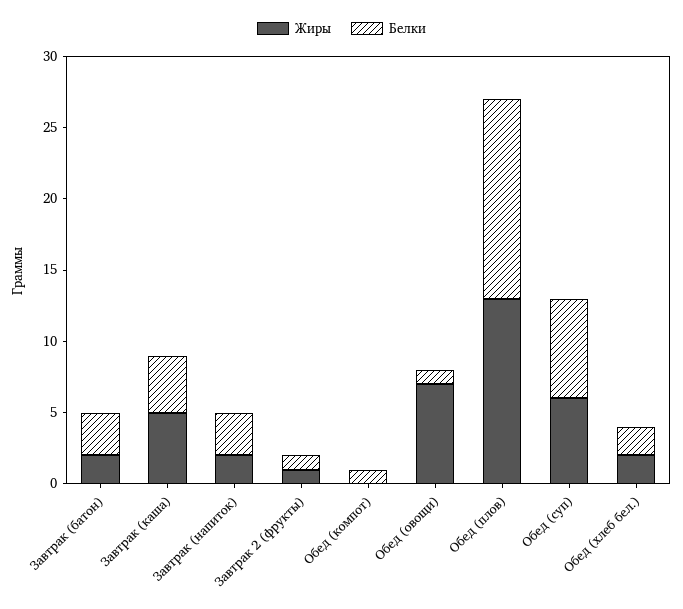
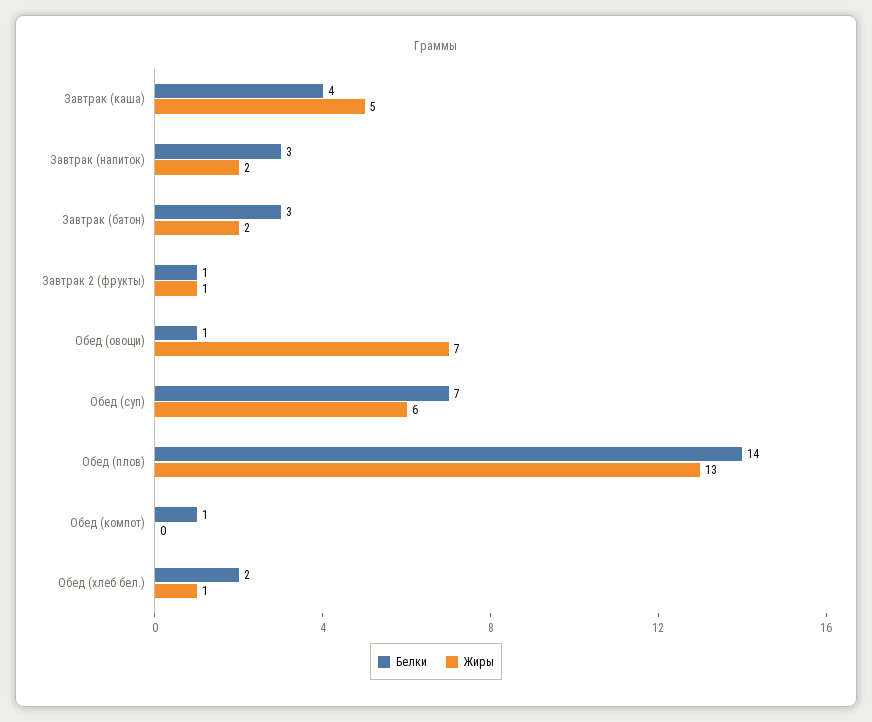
Жиры, Обед (хлеб бел.): 2 -> 1

